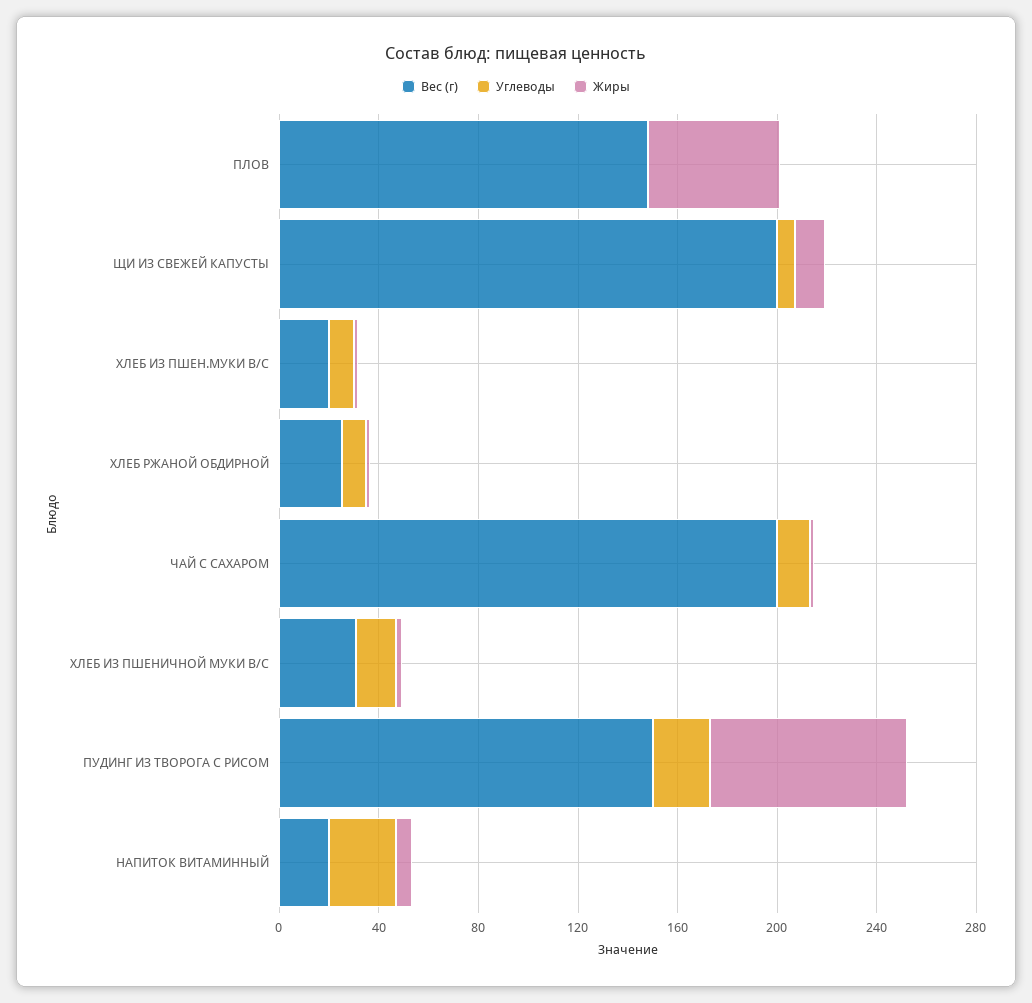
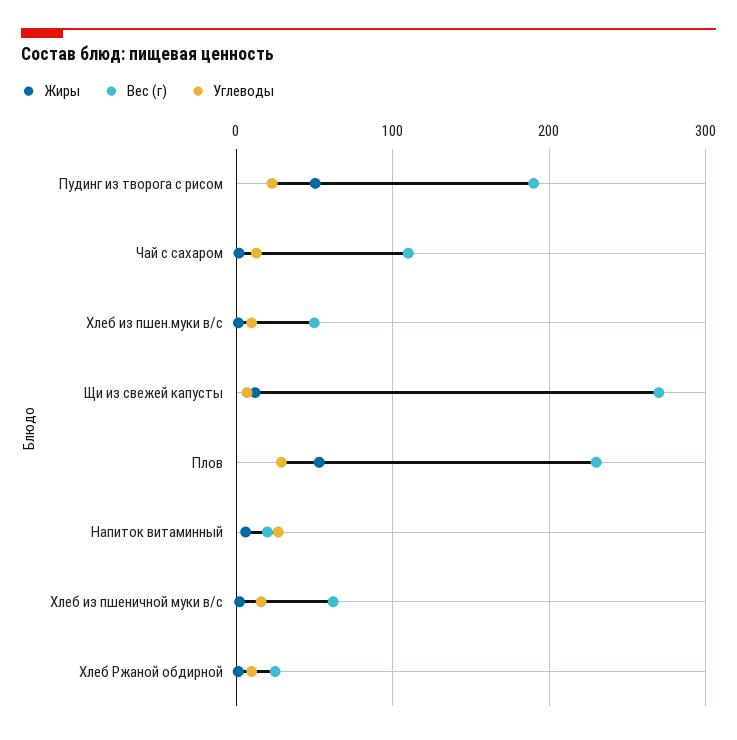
Вес (г), ПЛОВ: 150 -> 230
Углеводы, ПЛОВ: 0 -> 30
Вес (г), ЩИ ИЗ СВЕЖЕЙ КАПУСТЫ: 200 -> 270
Вес (г), ХЛЕБ ИЗ ПШЕН.МУКИ В/С: 20 -> 50
Вес (г), ЧАЙ С САХАРОМ: 200 -> 110
Вес (г), ХЛЕБ ИЗ ПШЕНИЧНОЙ МУКИ В/С: 30 -> 60
Вес (г), ПУДИНГ ИЗ ТВОРОГА С РИСОМ: 150 -> 190
Жиры, ПУДИНГ ИЗ ТВОРОГА С РИСОМ: 80 -> 50

